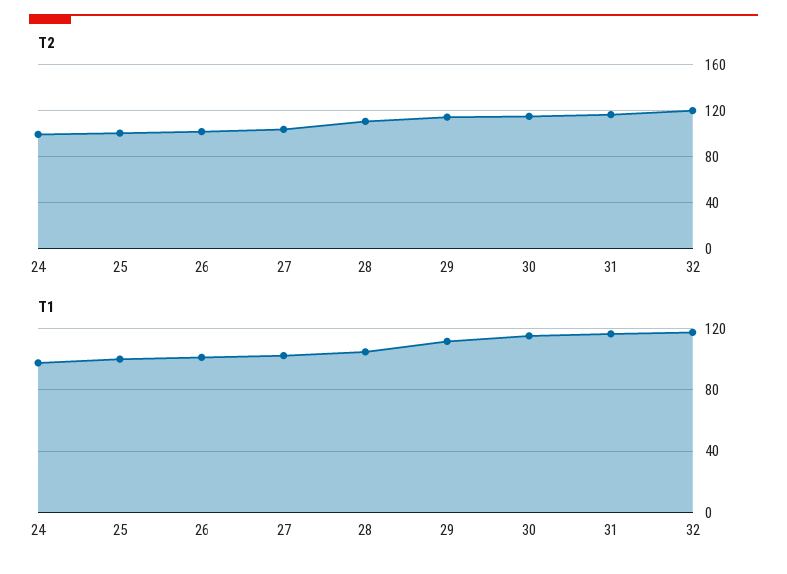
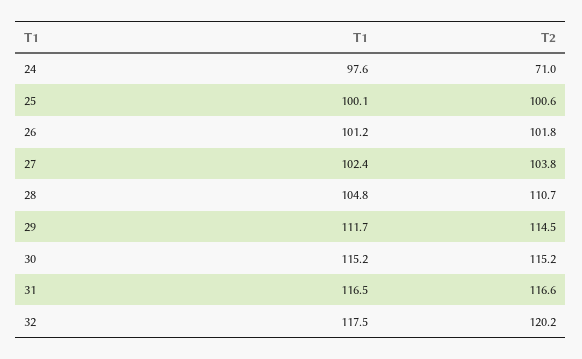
T2, 24: 100 -> 71

